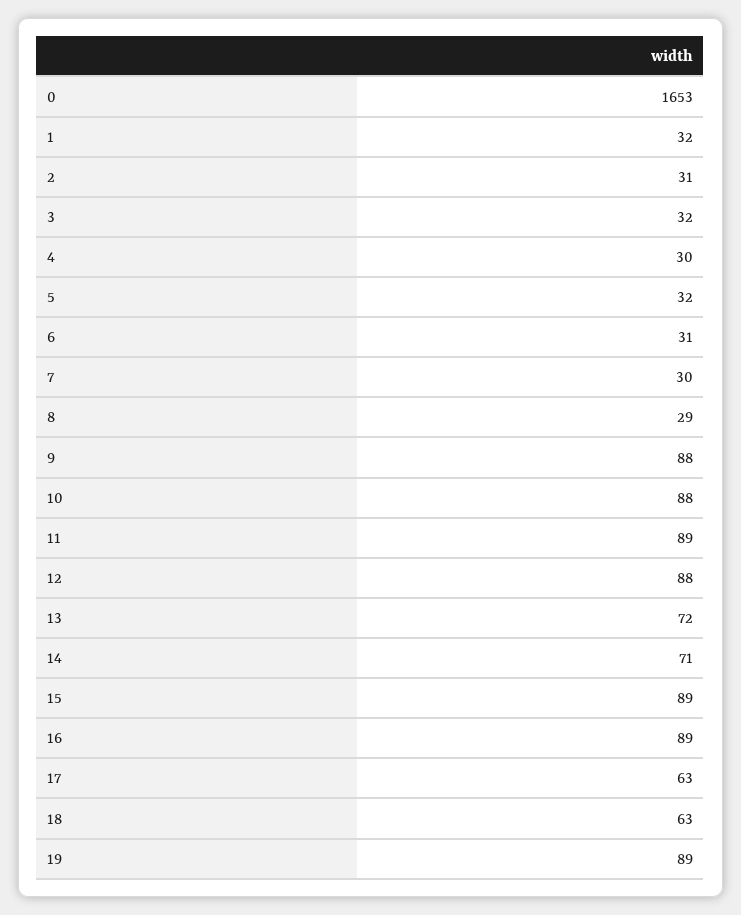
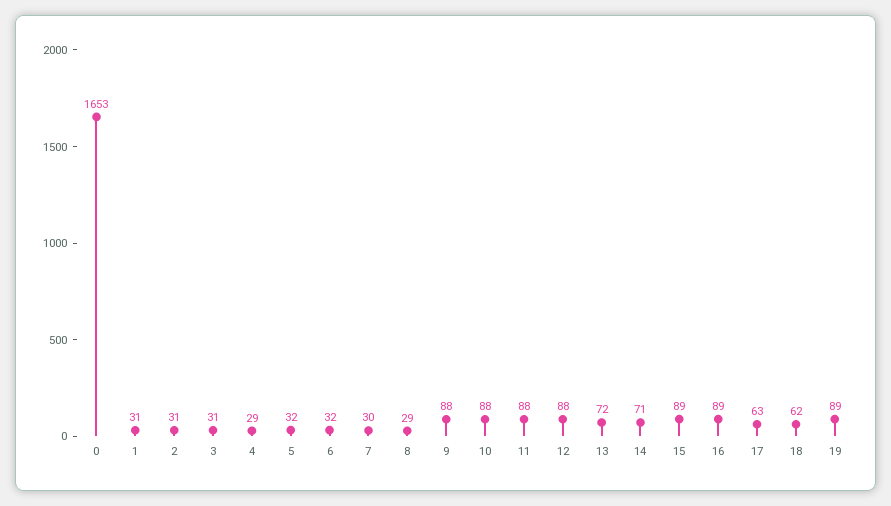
1: 32 -> 31
3: 32 -> 31
4: 30 -> 29
6: 31 -> 32
11: 89 -> 88
18: 63 -> 62

